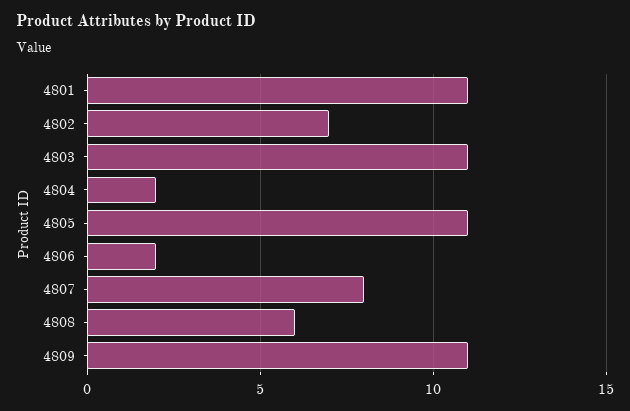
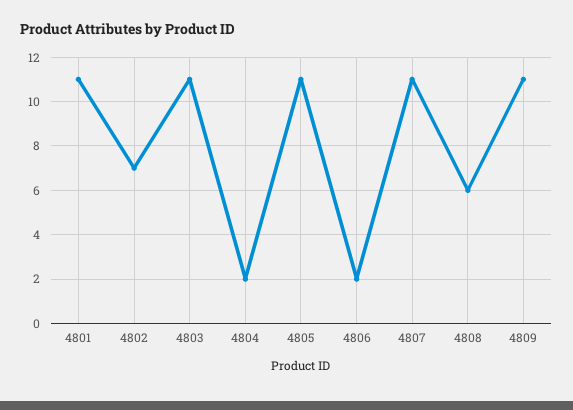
4807: 8 -> 11

